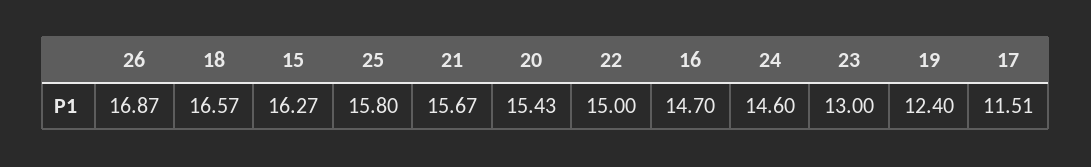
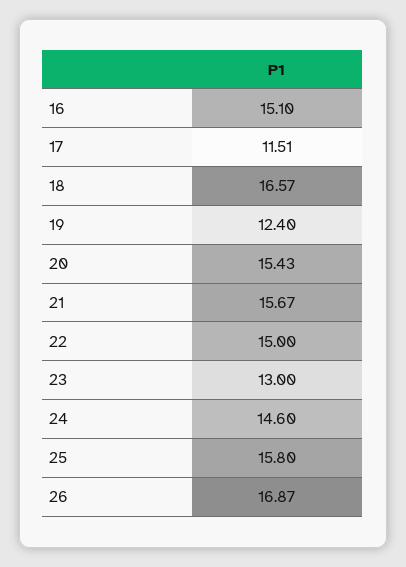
15: 16.27 -> none
16: 14.7 -> 15.1

